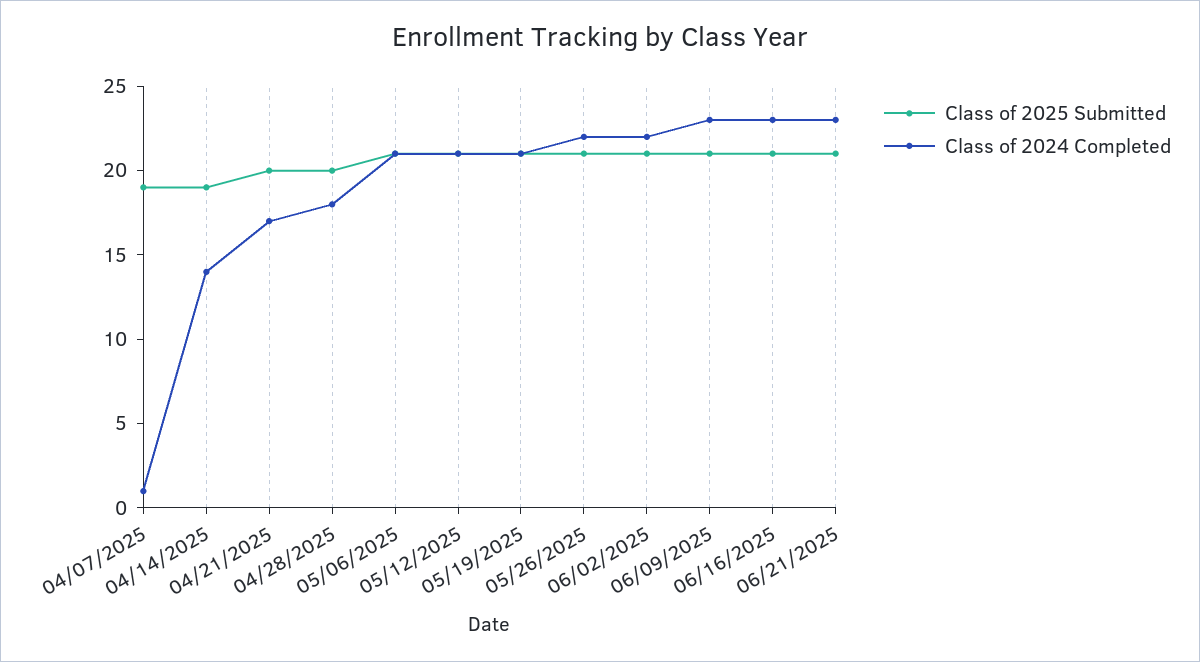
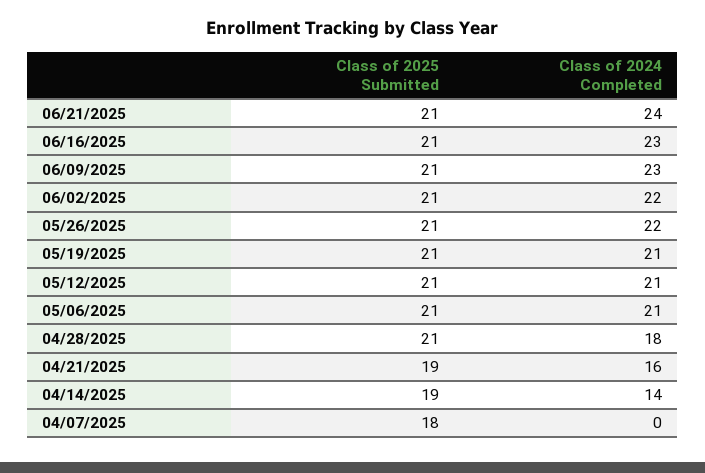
Class of 2025 Submitted, 04/07/2025: 19 -> 18
Class of 2024 Completed, 04/07/2025: 1 -> 0
Class of 2025 Submitted, 04/21/2025: 20 -> 19
Class of 2024 Completed, 04/21/2025: 17 -> 16
Class of 2025 Submitted, 04/28/2025: 20 -> 21
Class of 2024 Completed, 06/21/2025: 23 -> 24

